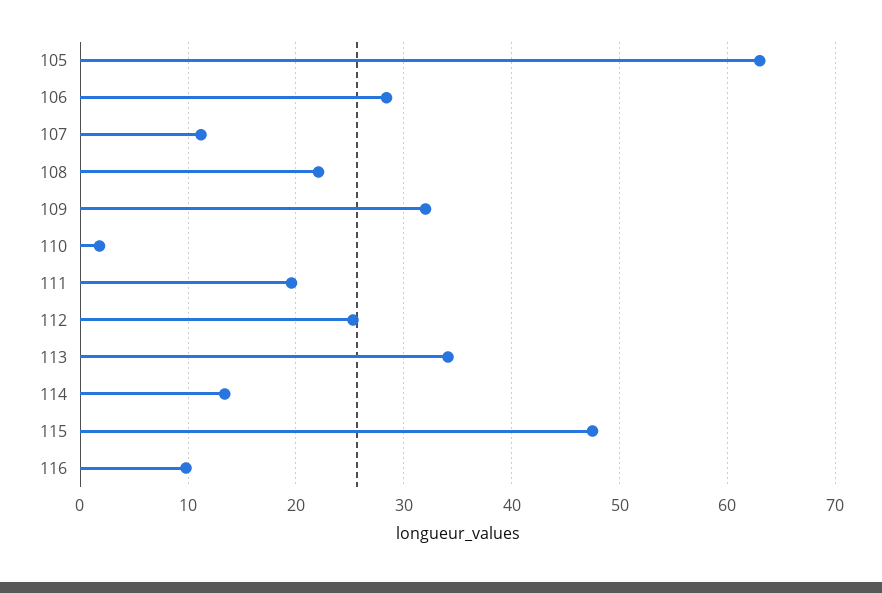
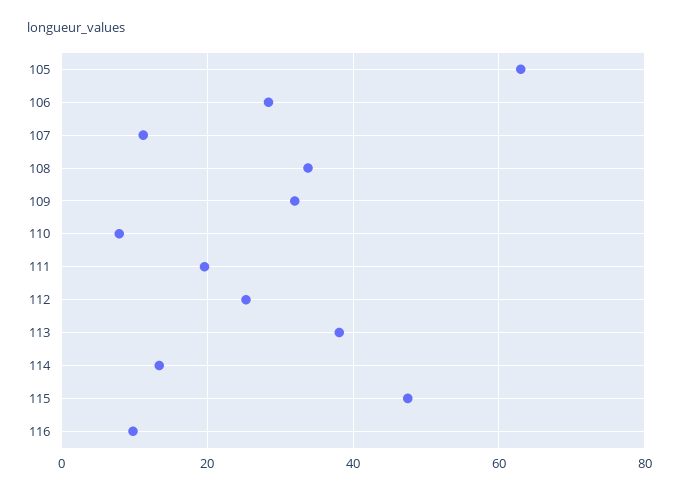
108: 22 -> 34
110: 2 -> 8
113: 34 -> 38

